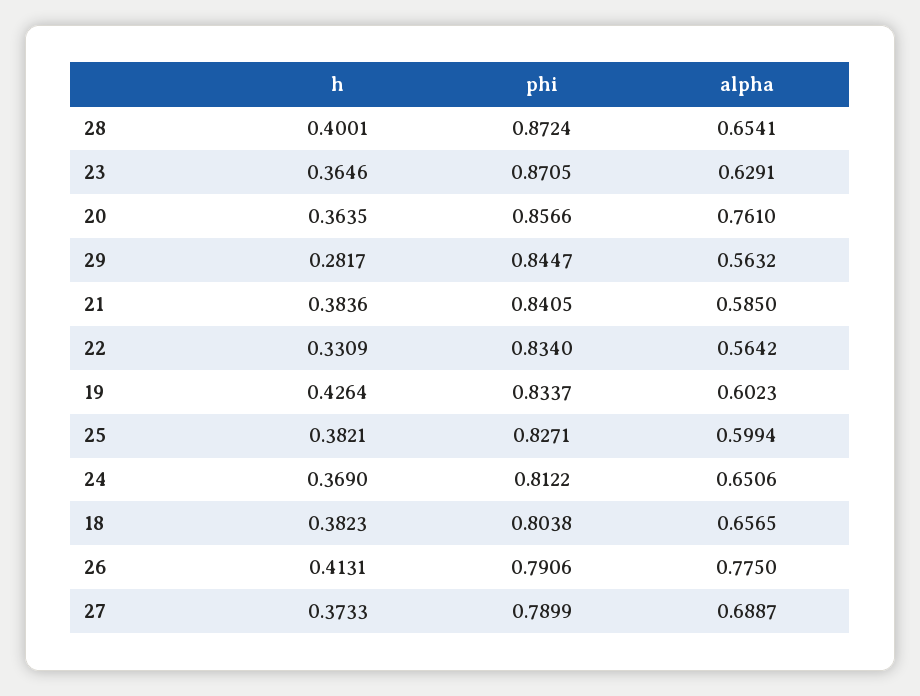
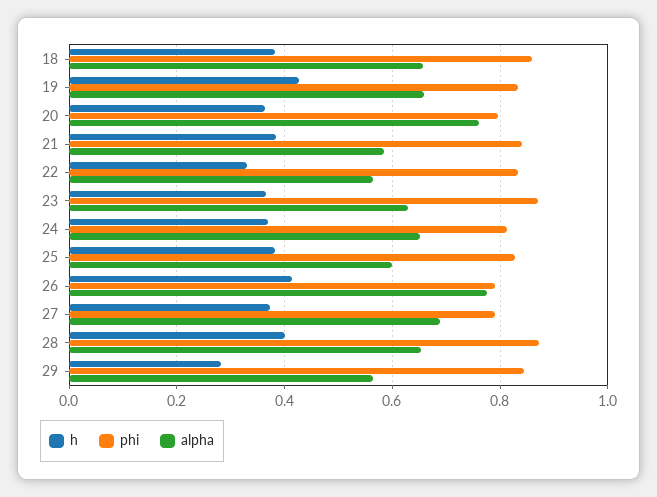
phi, 20: 0.8566 -> 0.8
alpha, 19: 0.6023 -> 0.66
phi, 18: 0.8038 -> 0.86

